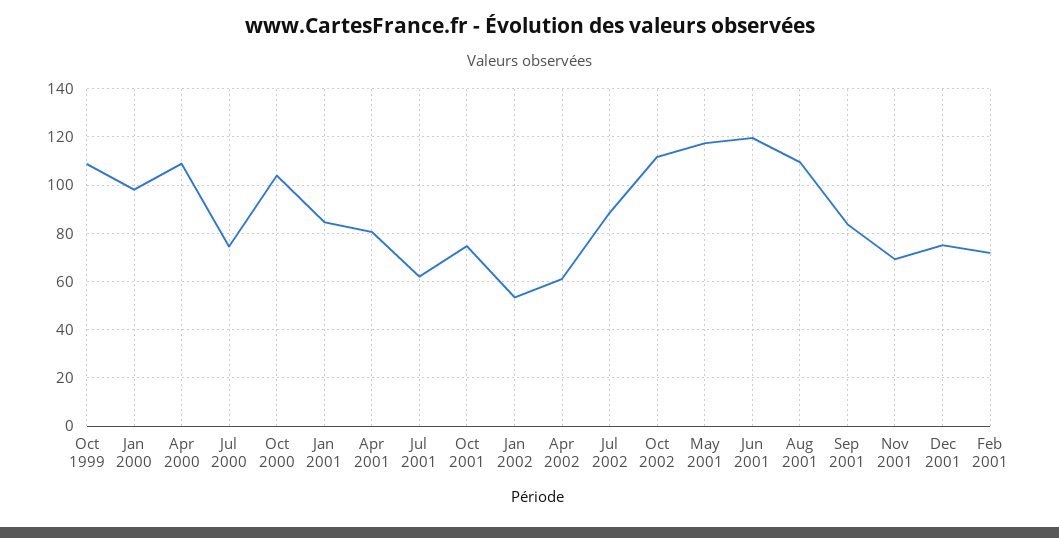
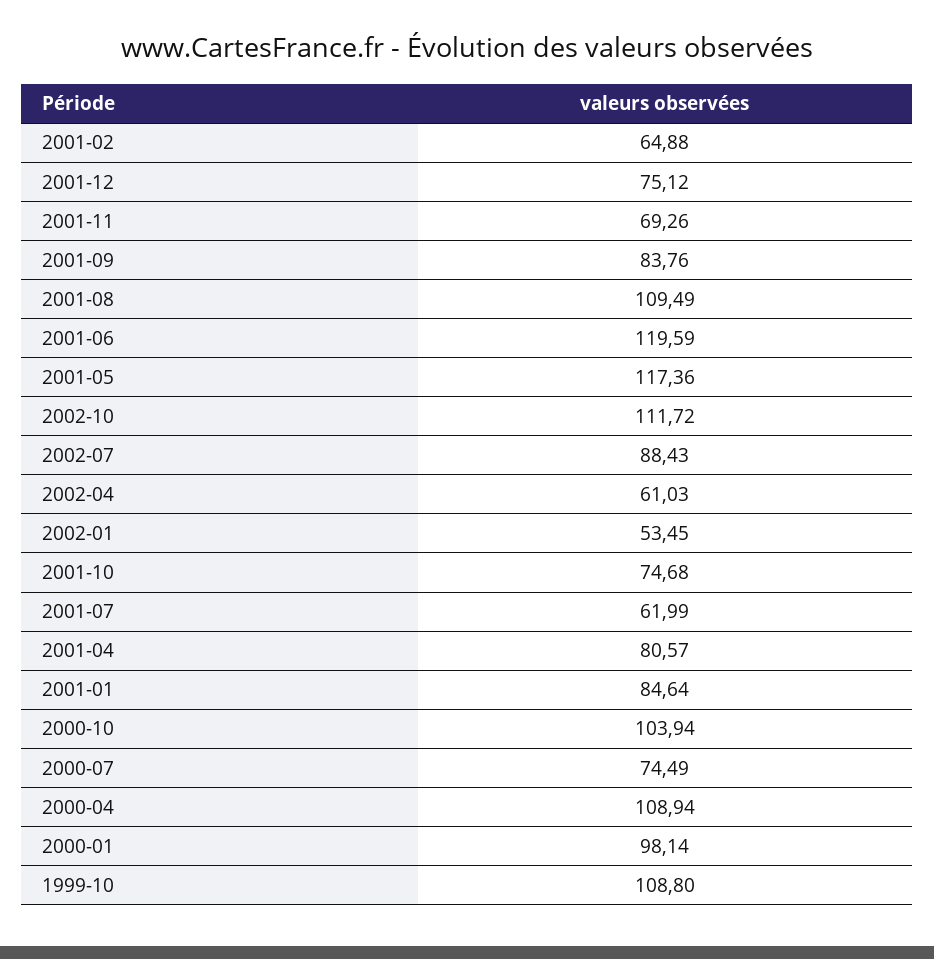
Feb 2001: 72.5 -> 64.88

